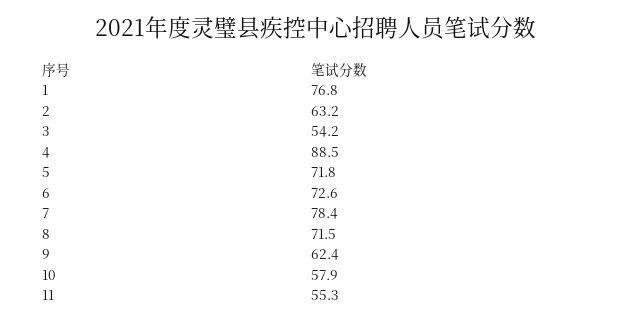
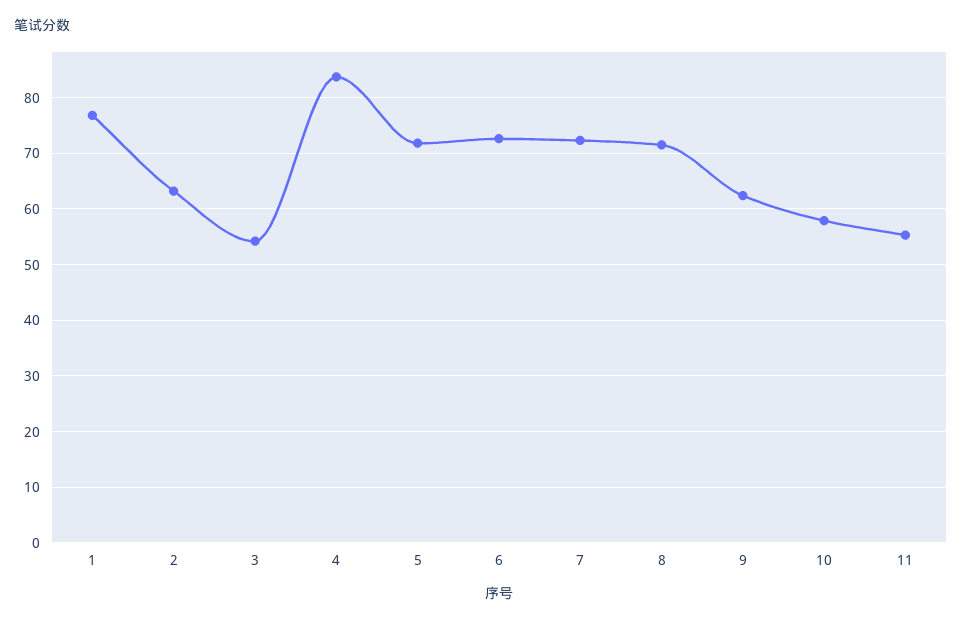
4: 88.5 -> 84
7: 78.4 -> 72

